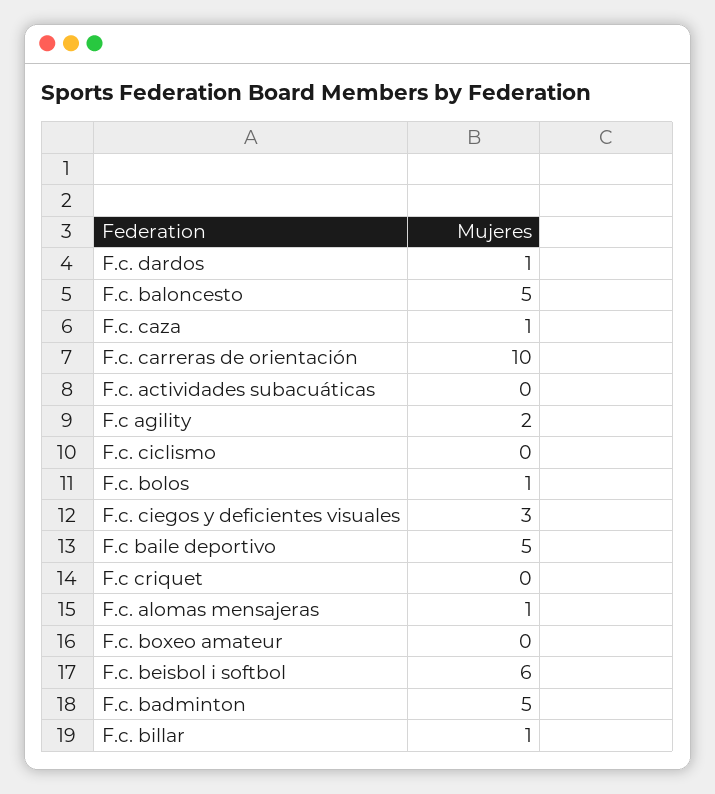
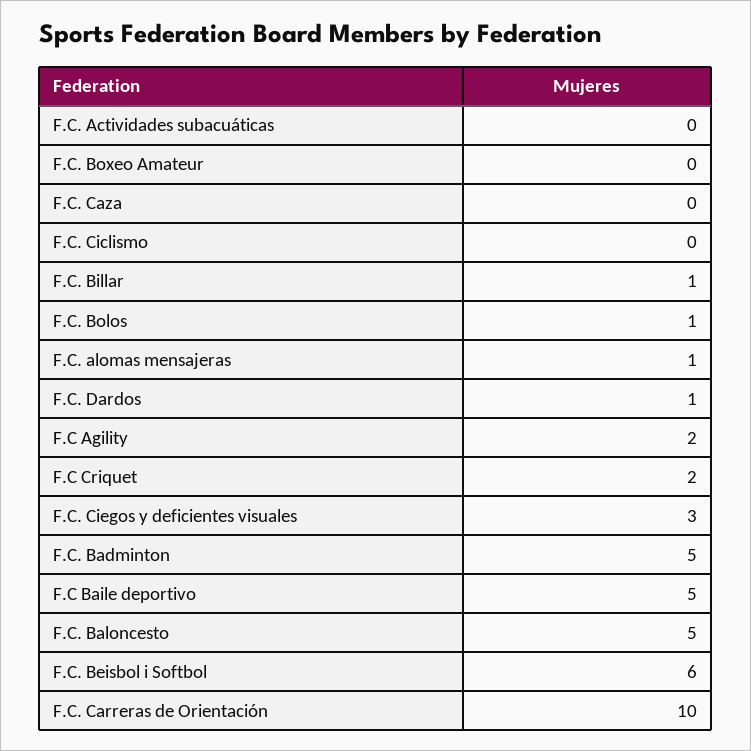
F.c. caza: 1 -> 0
F.c criquet: 0 -> 2

